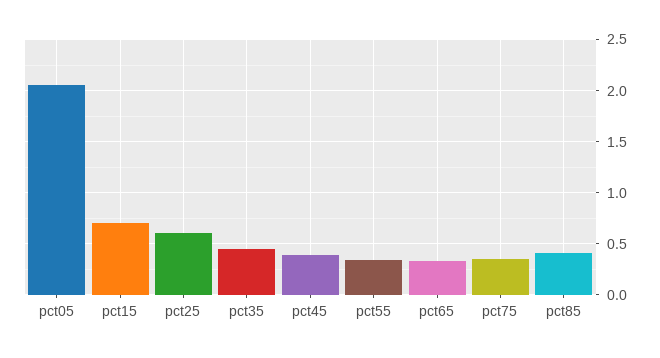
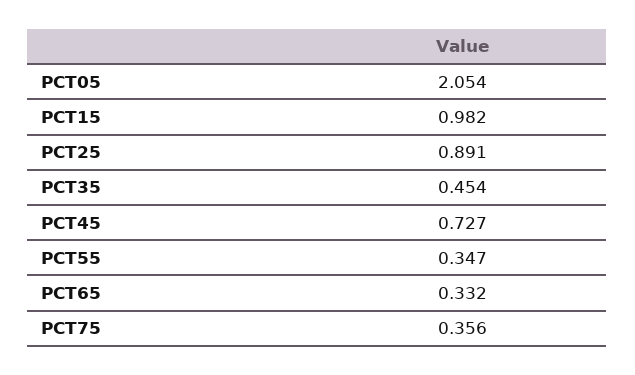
pct15: 0.7 -> 0.982
pct25: 0.6 -> 0.891
pct45: 0.4 -> 0.727
pct85: 0.4 -> none

